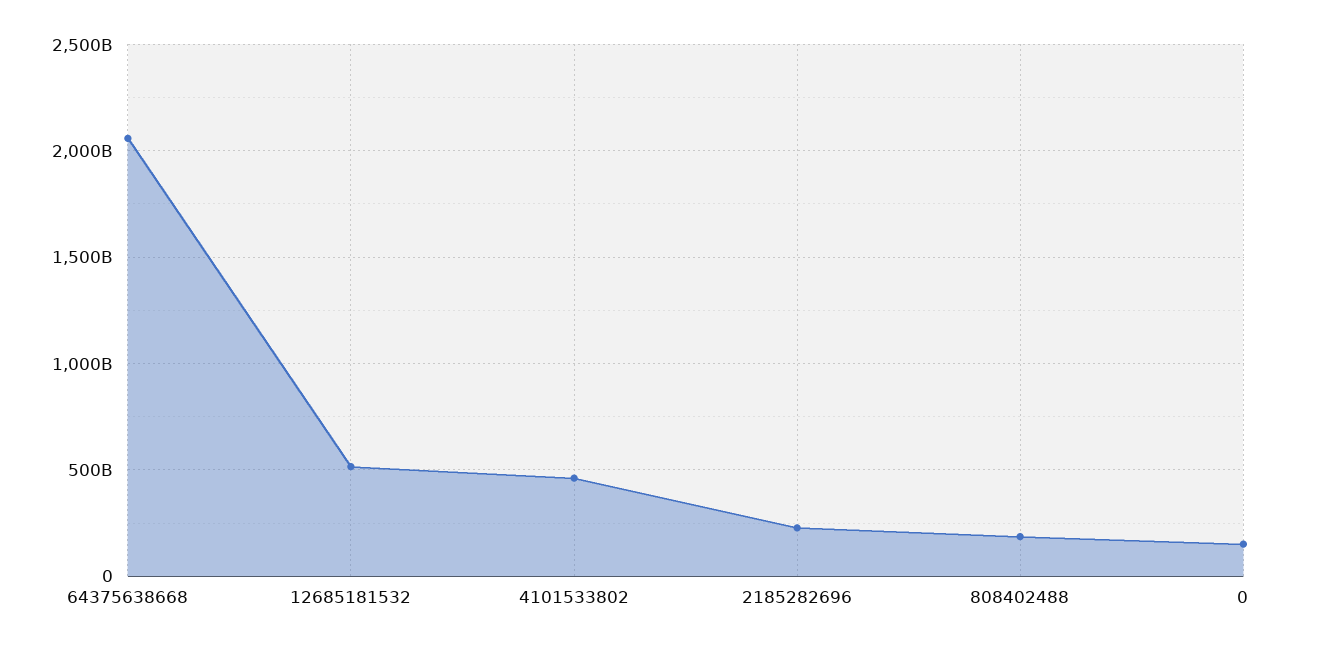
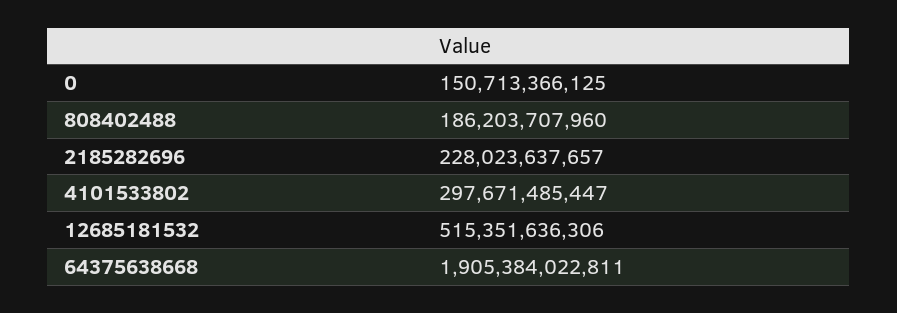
64375638668: 2050000000000 -> 1905384022811
4101533802: 450000000000 -> 297671485447

